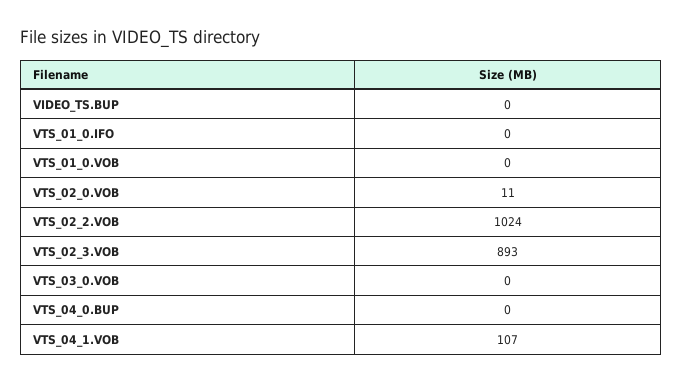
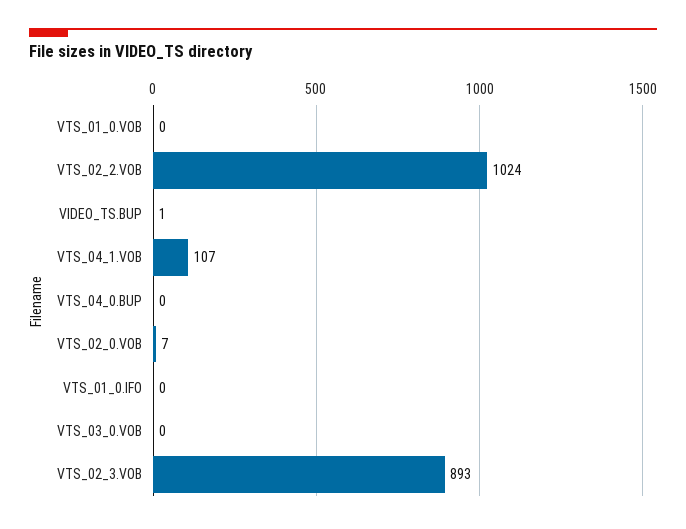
VIDEO_TS.BUP: 0 -> 1
VTS_02_0.VOB: 11 -> 7

